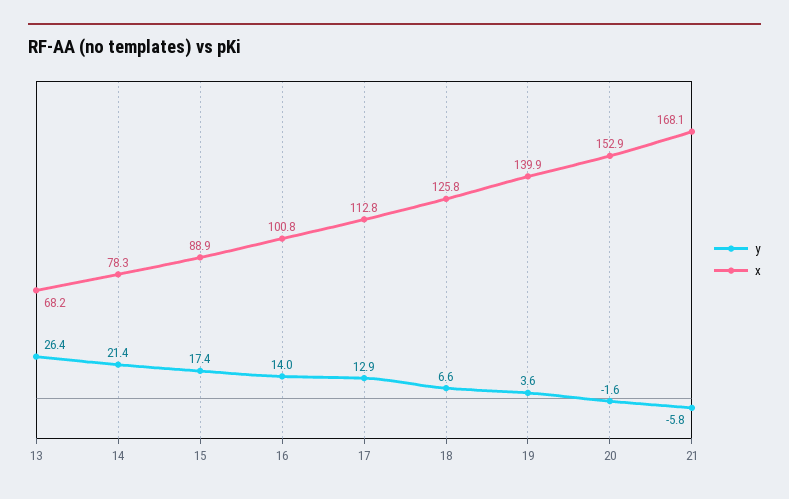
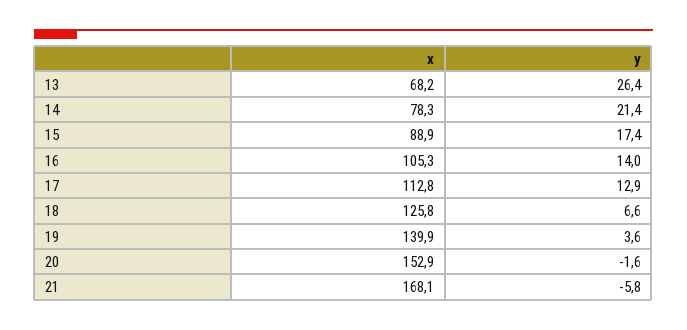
x, 16: 100.8 -> 105.3

